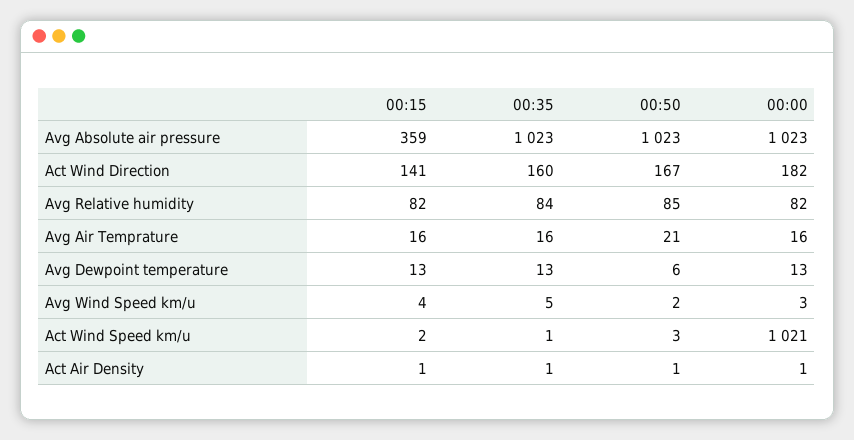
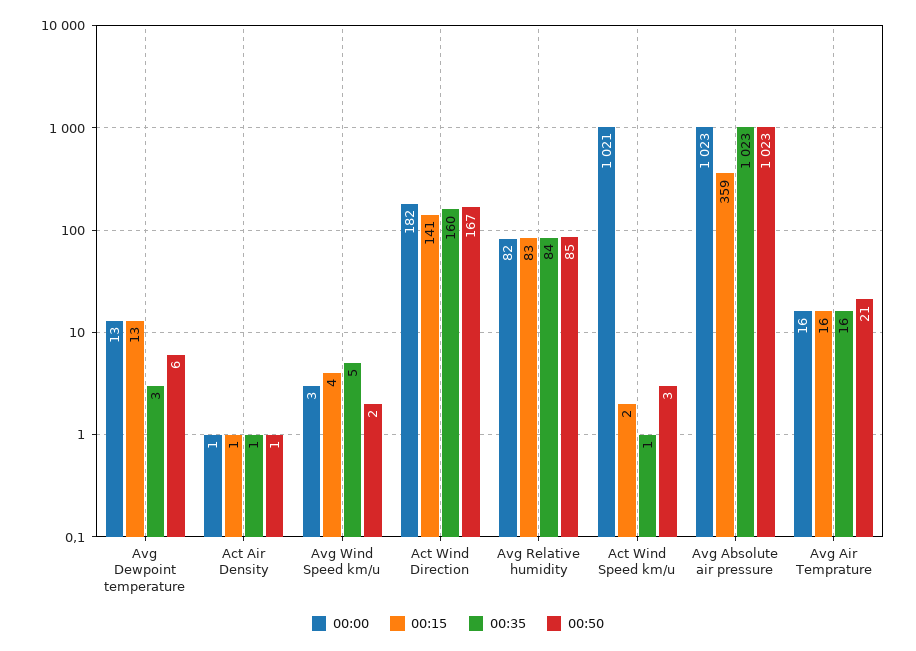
00:15, Avg Relative humidity: 82 -> 83
00:35, Avg Dewpoint temperature: 13 -> 3

